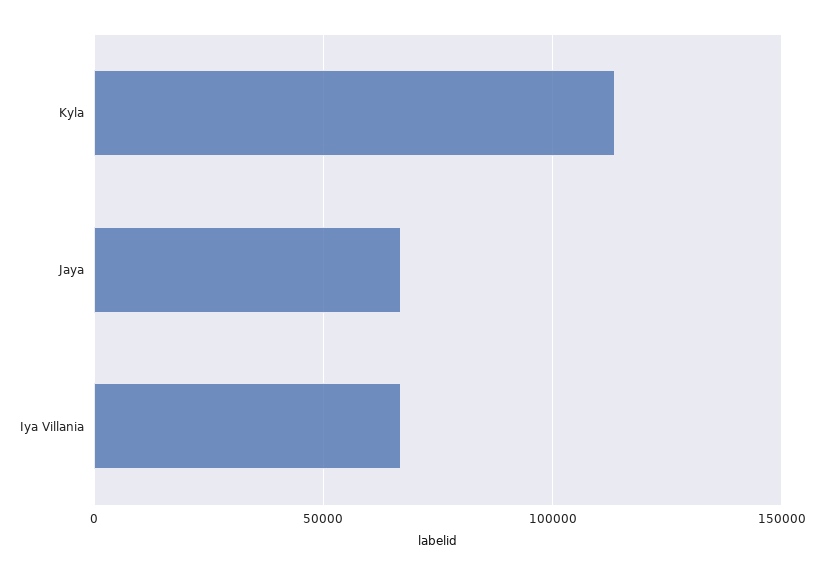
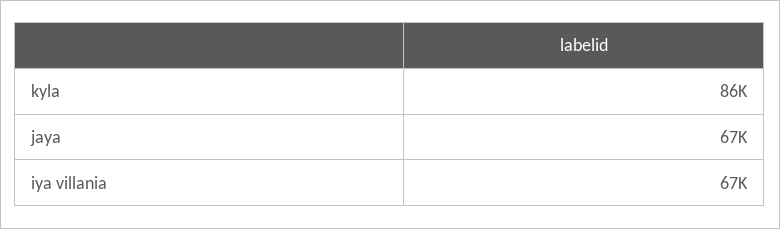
Kyla: 115000 -> 86000

